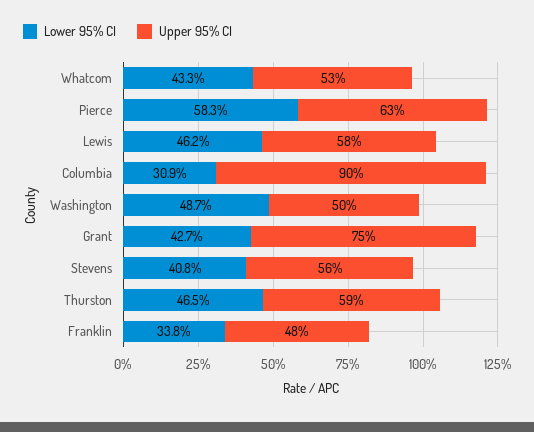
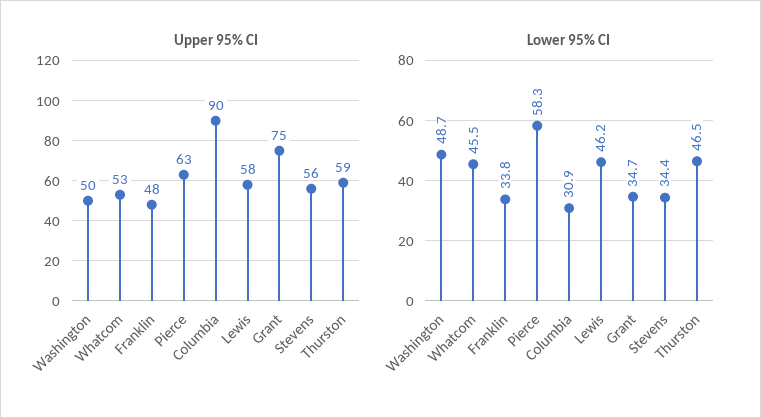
Lower 95% CI, Whatcom: 43.3 -> 45.5
Lower 95% CI, Grant: 42.7 -> 34.7
Lower 95% CI, Stevens: 40.8 -> 34.4

